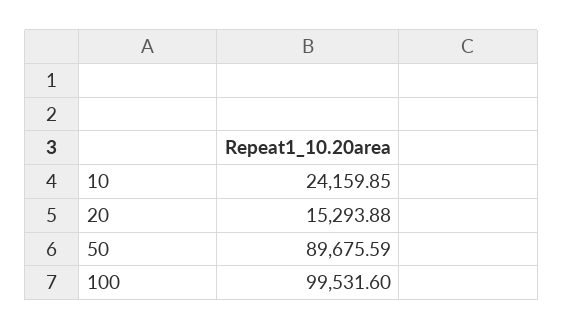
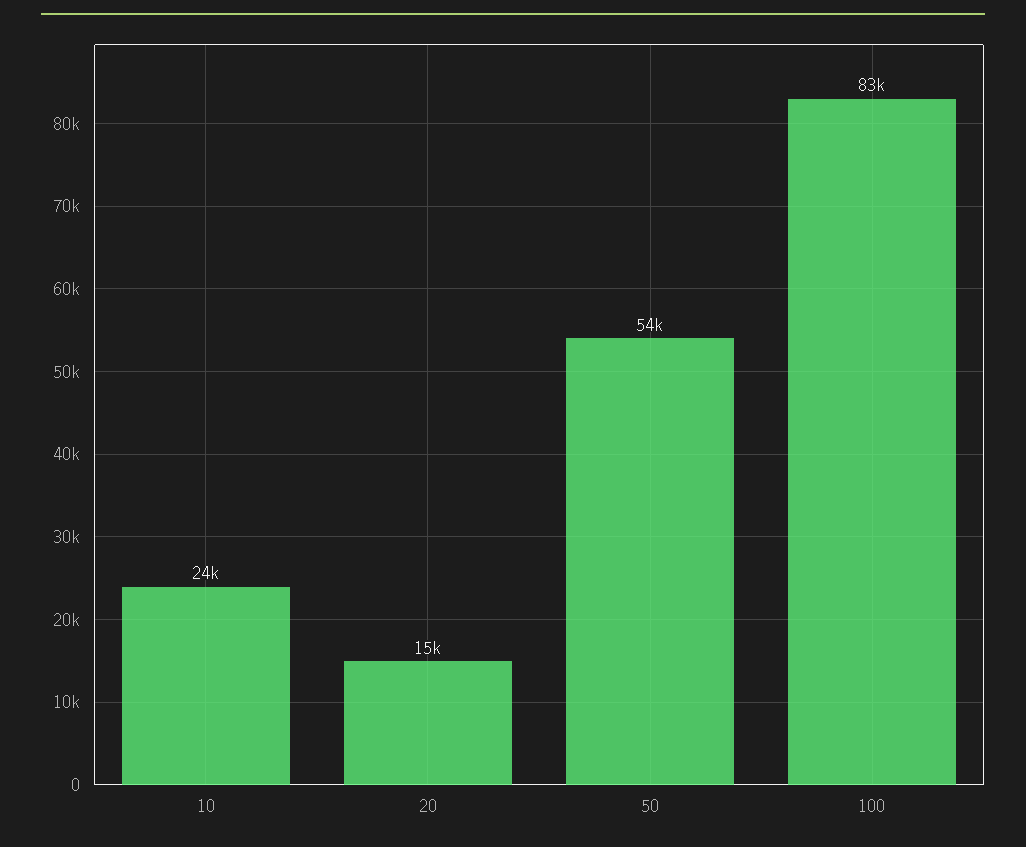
50: 89675.59 -> 54000
100: 99531.6 -> 83000

